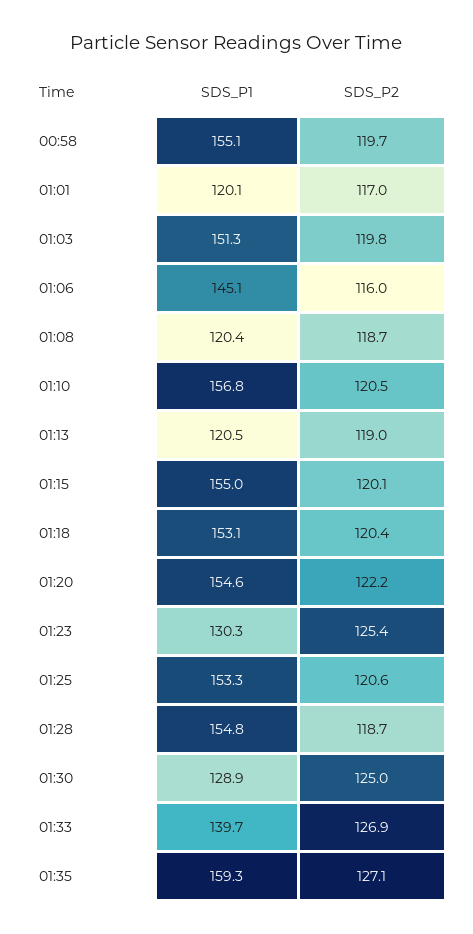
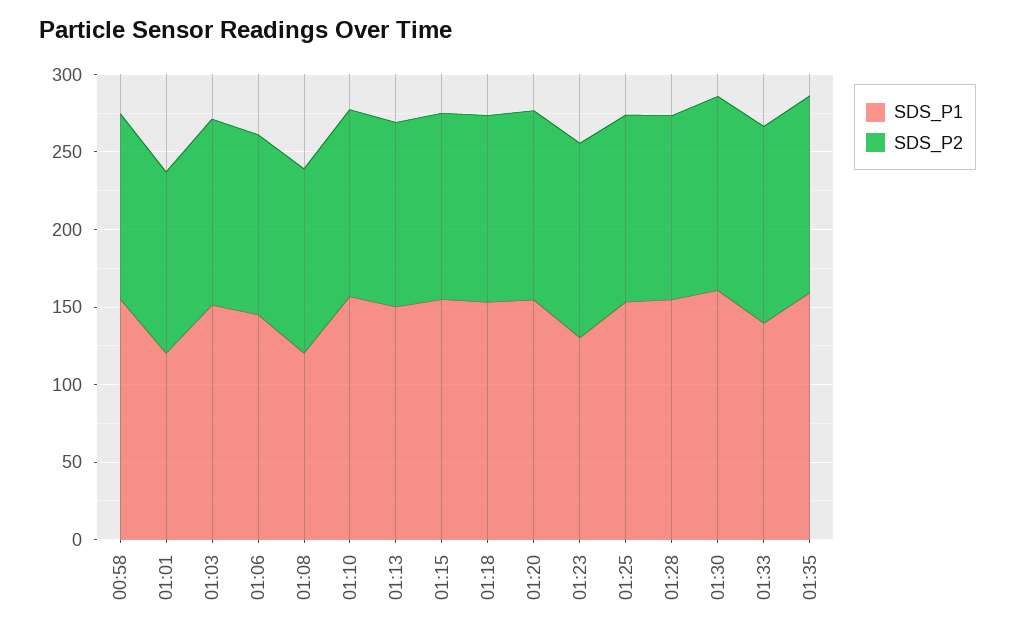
SDS_P1, 01:13: 120.5 -> 150
SDS_P1, 01:30: 128.9 -> 160

